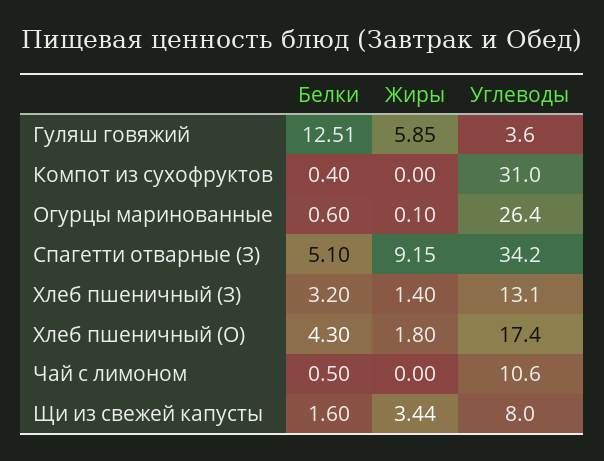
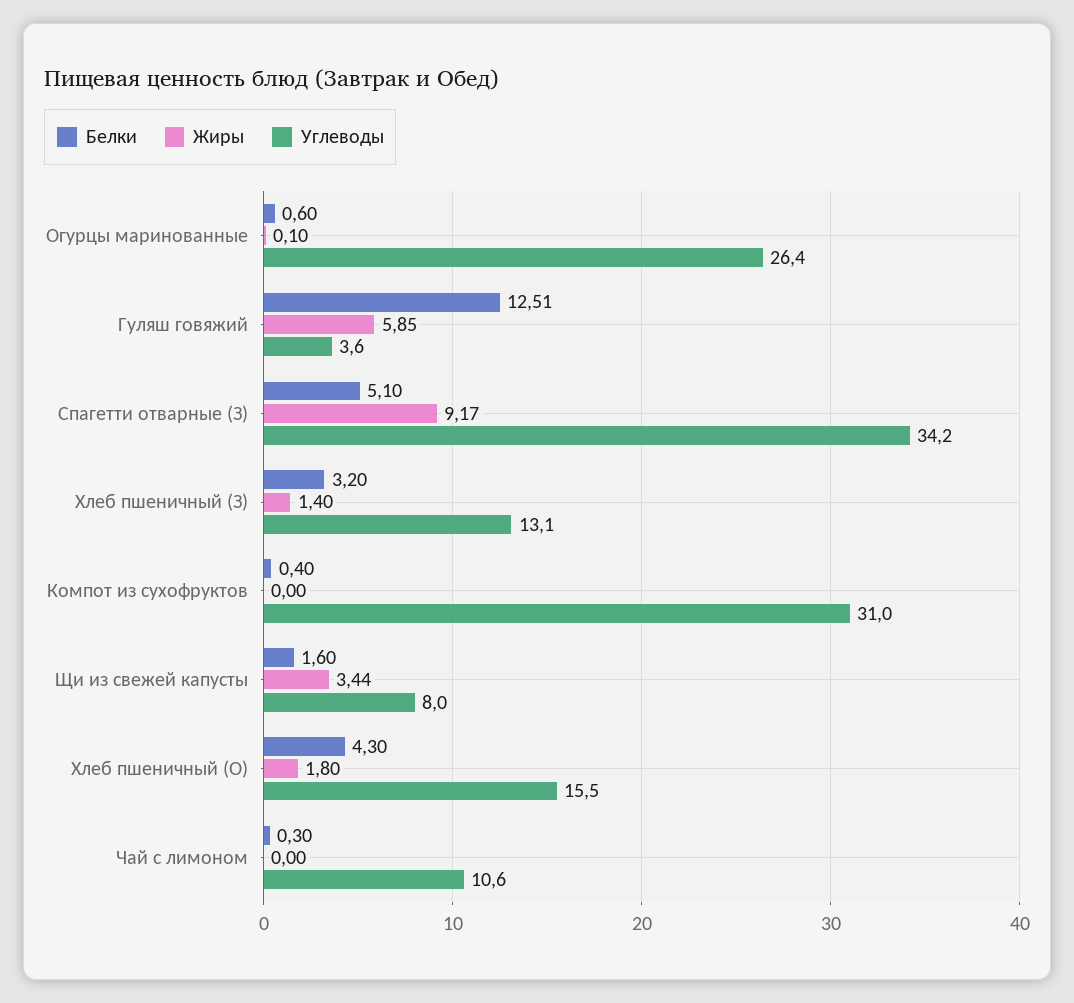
Жиры, Спагетти отварные (З): 9.15 -> 9.17
Углеводы, Хлеб пшеничный (О): 17.4 -> 15.5
Белки, Чай с лимоном: 0.5 -> 0.3

